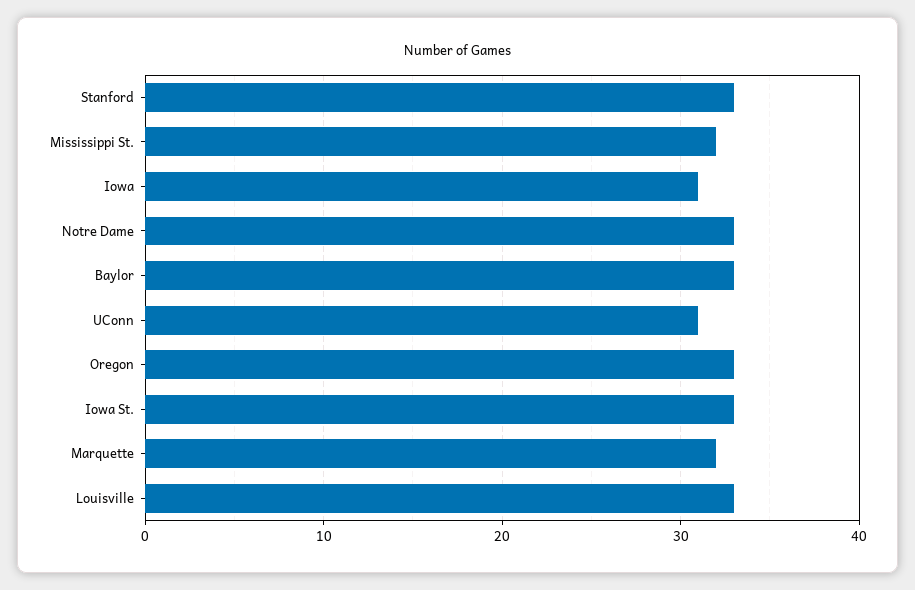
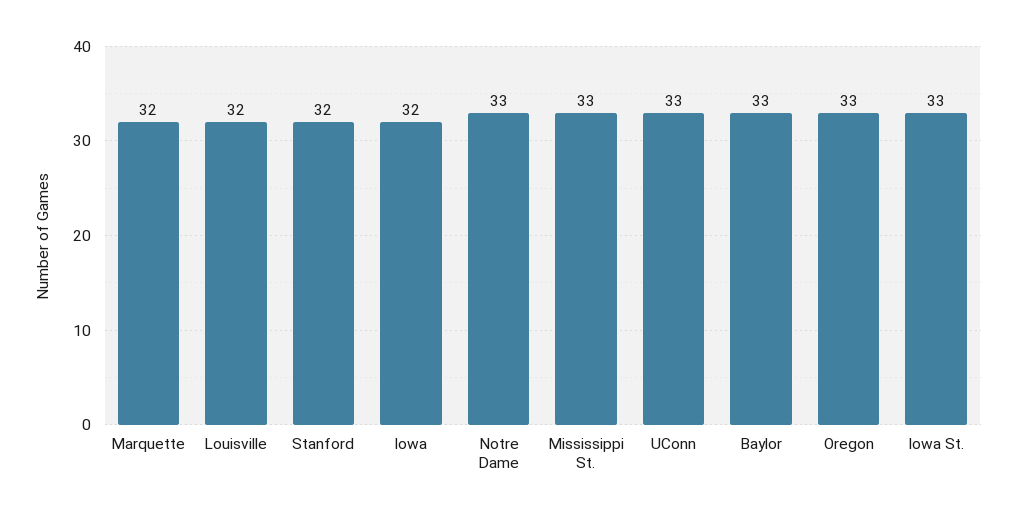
Stanford: 33 -> 32
Mississippi St.: 32 -> 33
Iowa: 31 -> 32
UConn: 31 -> 33
Louisville: 33 -> 32

